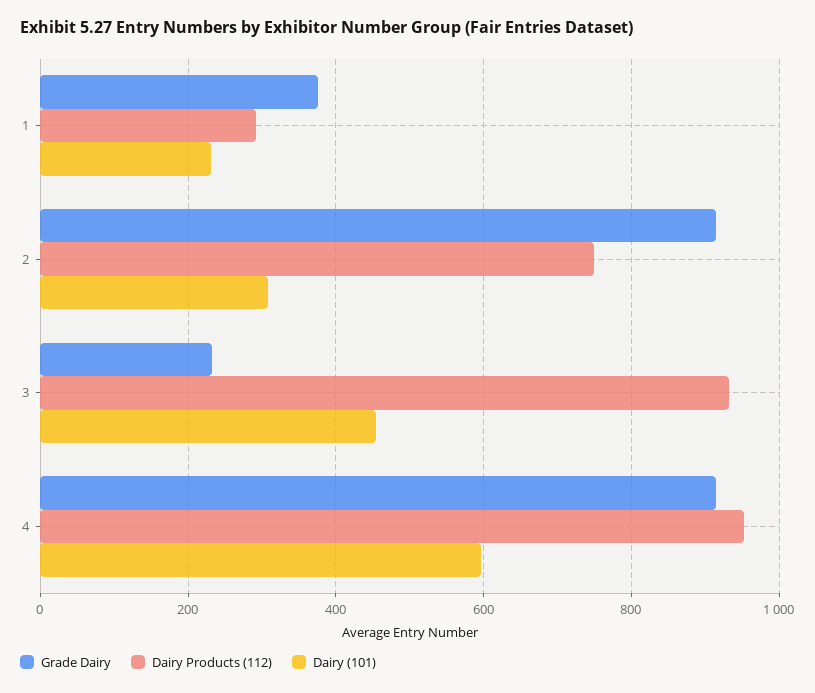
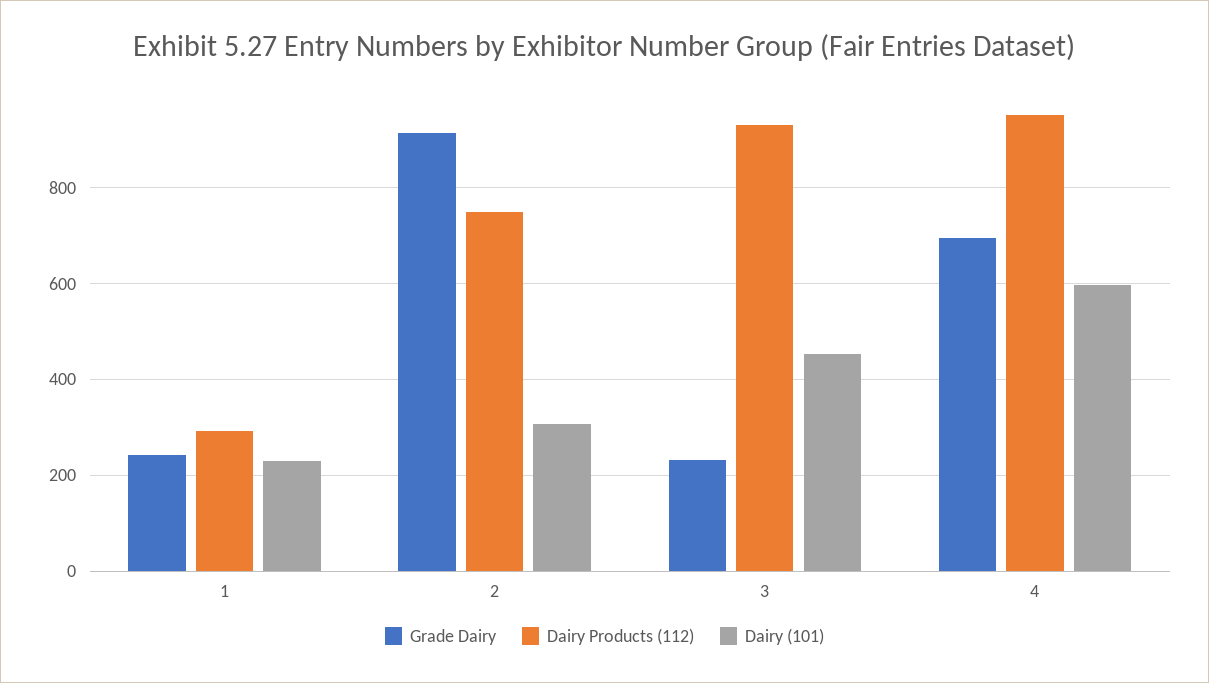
Grade Dairy, 1: 380 -> 240
Grade Dairy, 4: 920 -> 700

